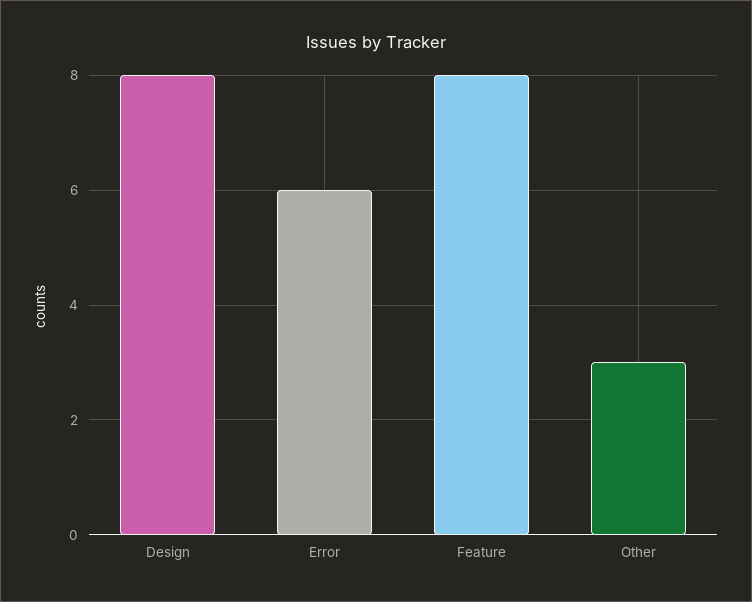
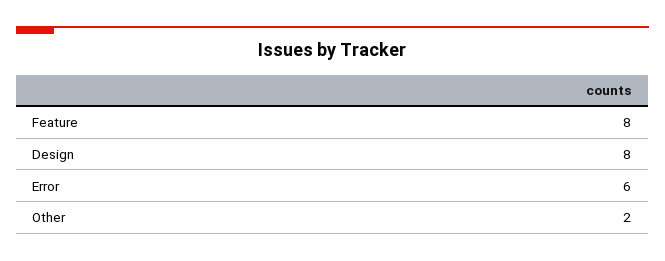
Other: 3 -> 2

